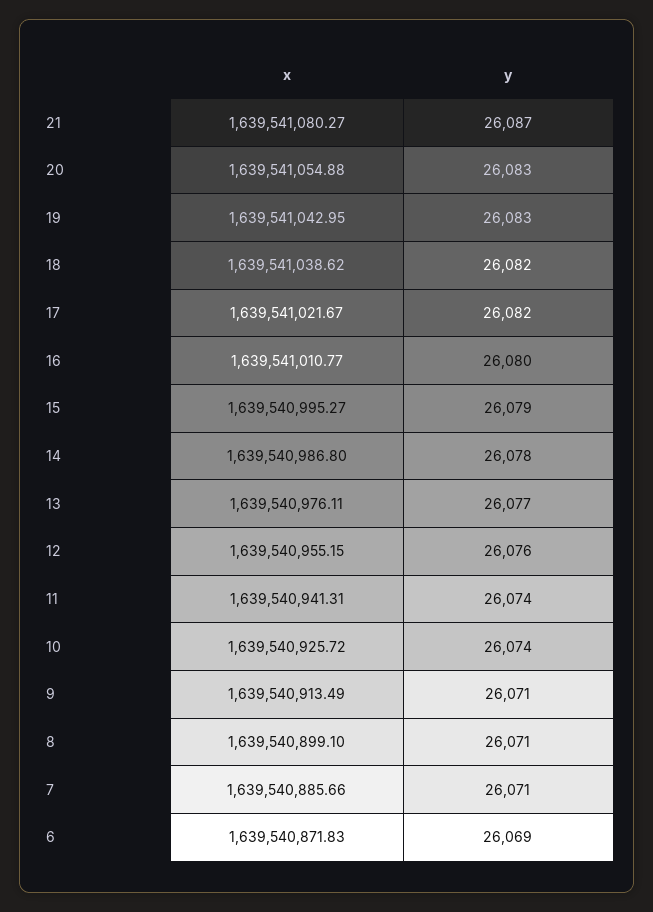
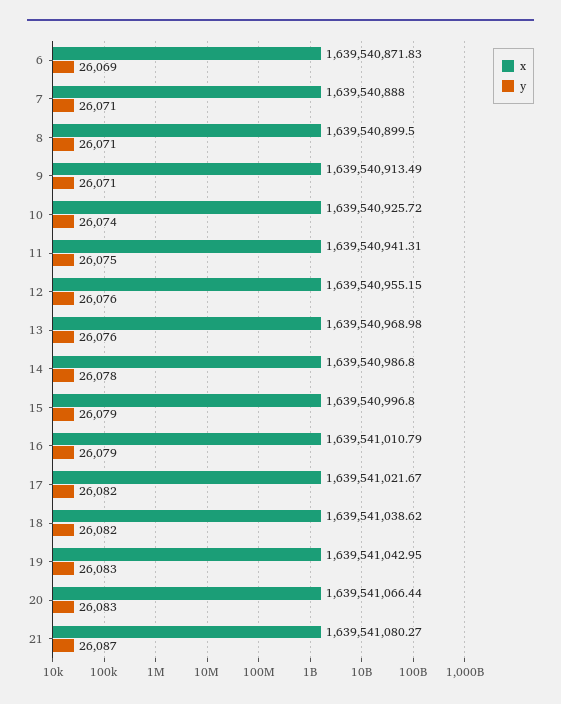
x, 20: 1639541054.88 -> 1639541066.44
x, 16: 1639541010.77 -> 1639541010.79
y, 16: 26080 -> 26079
x, 15: 1639540995.27 -> 1639540996.8
x, 13: 1639540976.11 -> 1639540968.98
y, 13: 26077 -> 26076
y, 11: 26074 -> 26075
x, 8: 1639540899.1 -> 1639540899.5
x, 7: 1639540885.66 -> 1639540888

